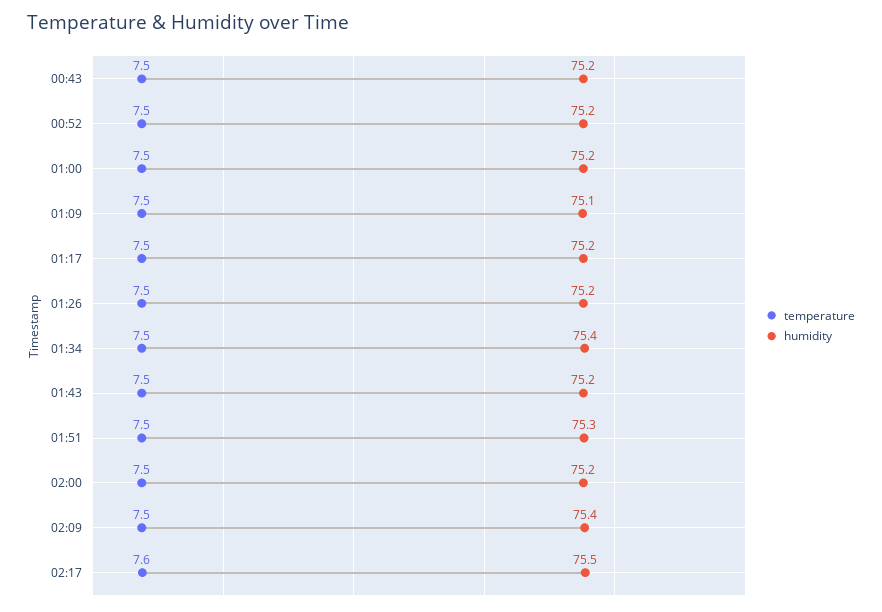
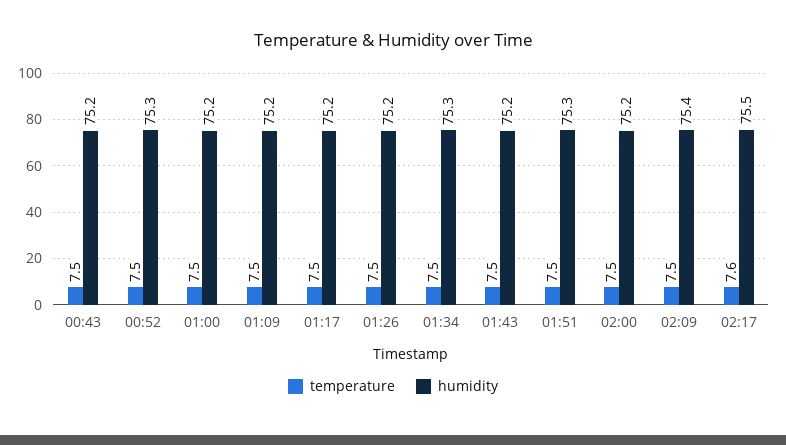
humidity, 00:52: 75.2 -> 75.3
humidity, 01:09: 75.1 -> 75.2
humidity, 01:34: 75.4 -> 75.3

